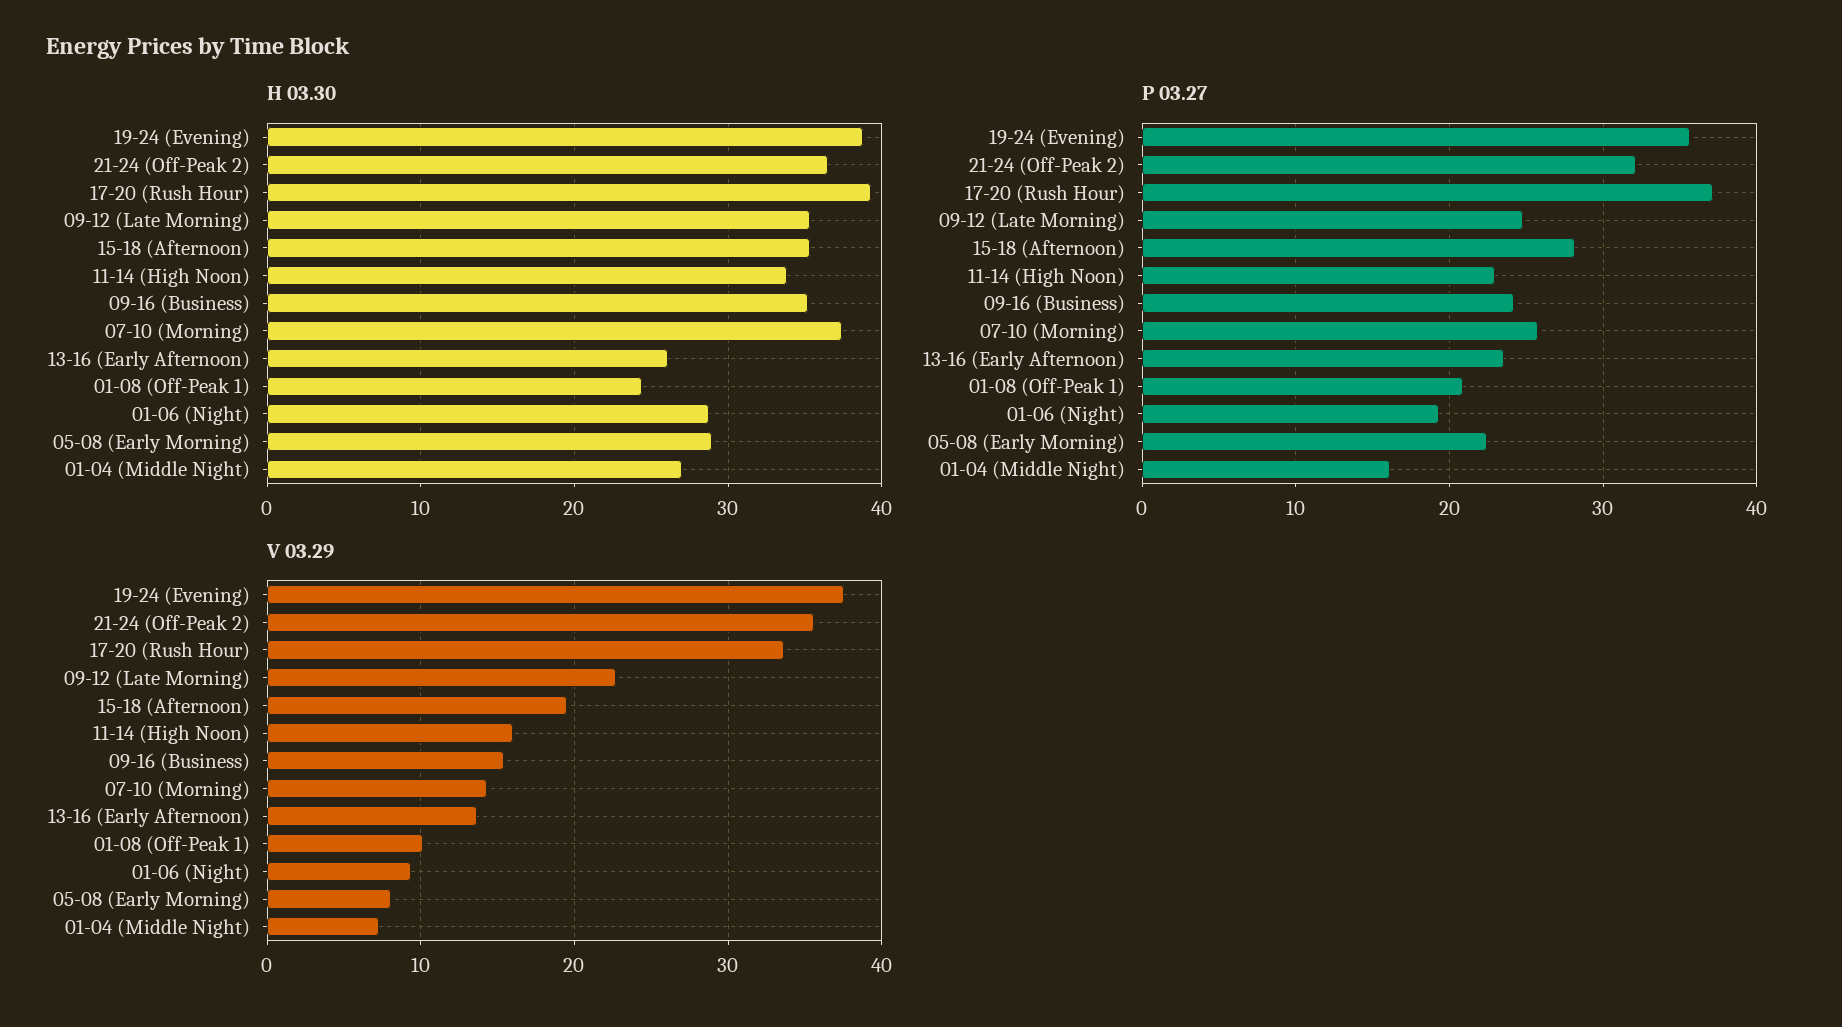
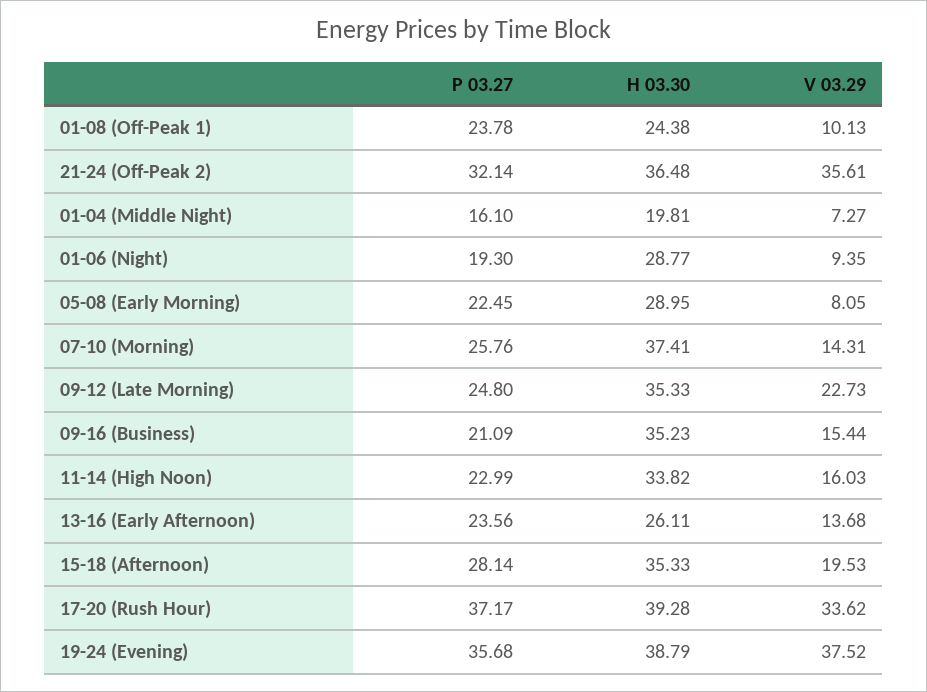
H 03.30, 01-04 (Middle Night): 27 -> 19.81
P 03.27, 09-16 (Business): 24 -> 21.09
P 03.27, 01-08 (Off-Peak 1): 21 -> 23.78

